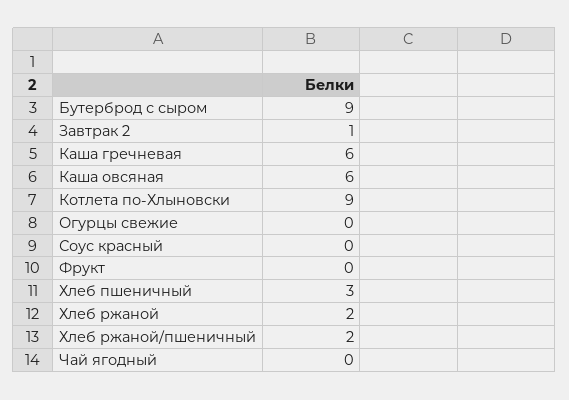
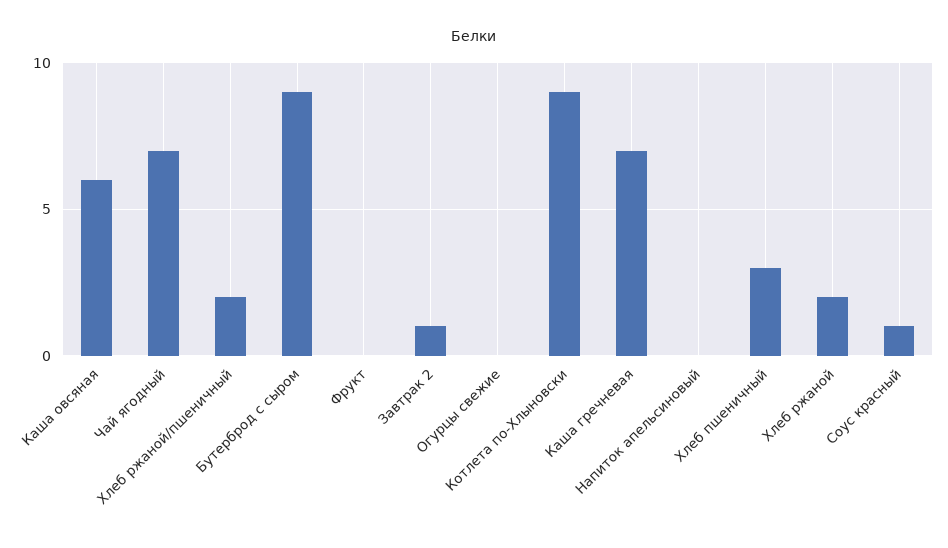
Каша гречневая: 6 -> 7
Соус красный: 0 -> 1
Чай ягодный: 0 -> 7
Напиток апельсиновый: none -> 0

